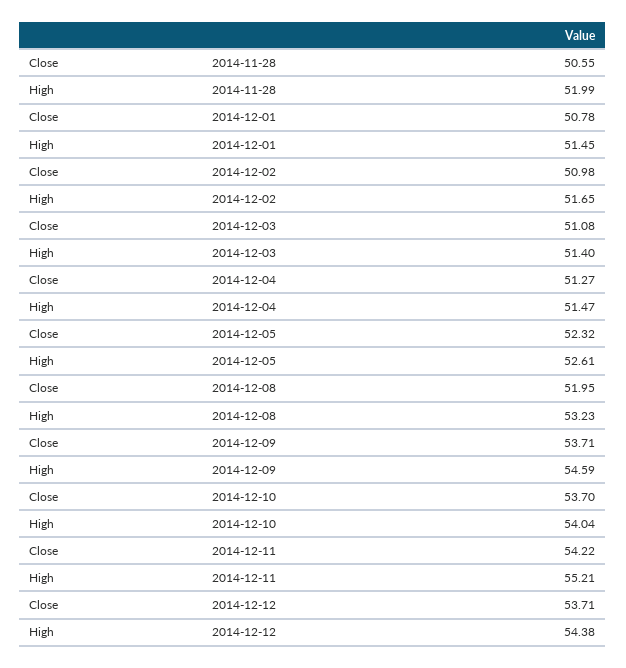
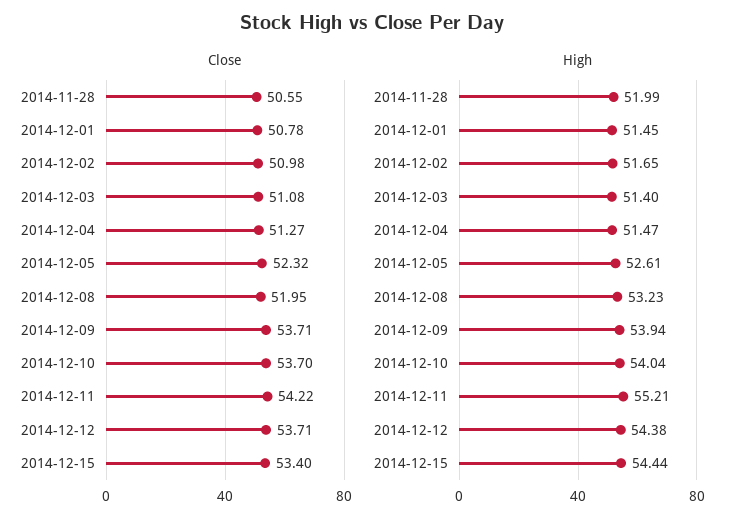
High, 2014-12-09: 54.59 -> 53.94
Close, 2014-12-15: none -> 53.4
High, 2014-12-15: none -> 54.44

